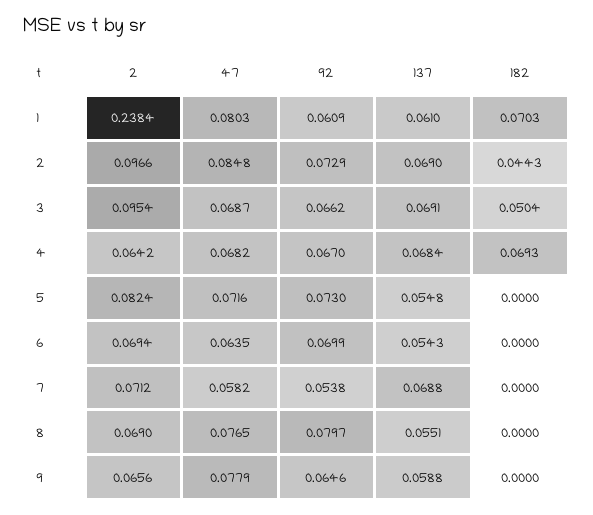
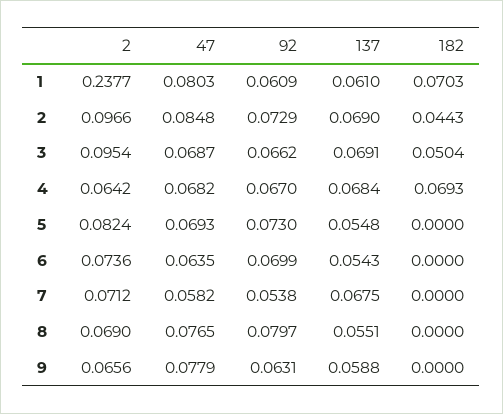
2, 1: 0.2384 -> 0.2377
47, 5: 0.0716 -> 0.0693
2, 6: 0.0694 -> 0.0736
137, 7: 0.0688 -> 0.0675
92, 9: 0.0646 -> 0.0631

